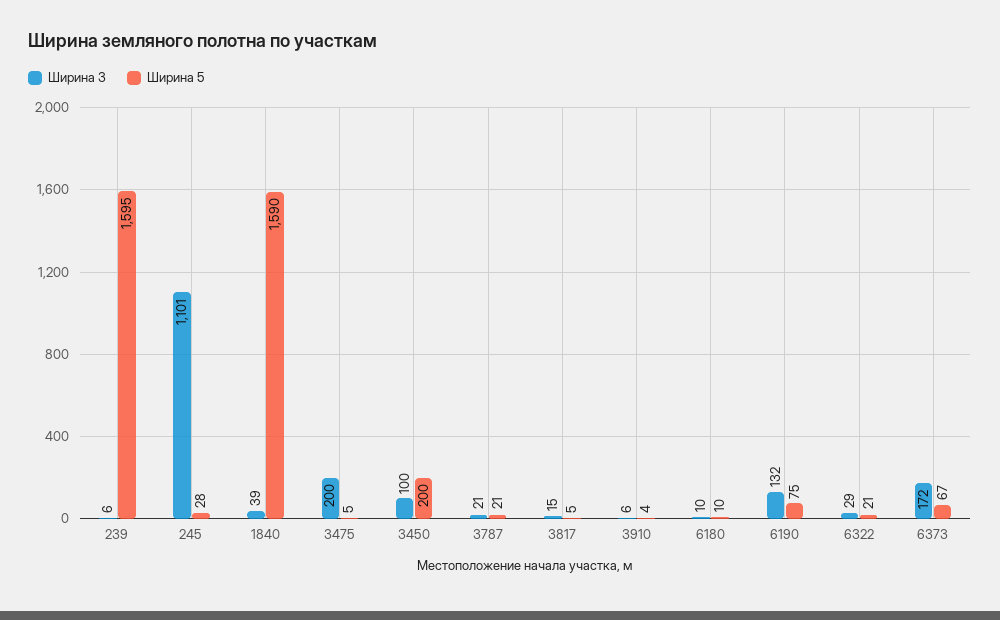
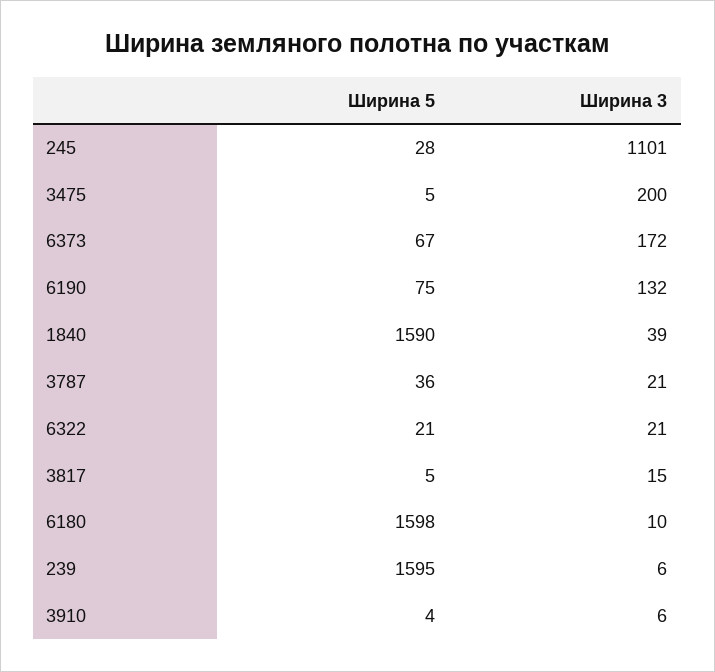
Ширина 3, 3450: 100 -> none
Ширина 5, 3450: 200 -> none
Ширина 5, 3787: 21 -> 36
Ширина 5, 6180: 10 -> 1598
Ширина 3, 6322: 29 -> 21

